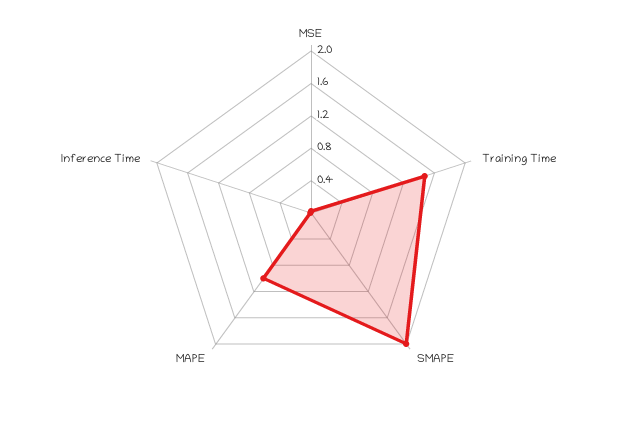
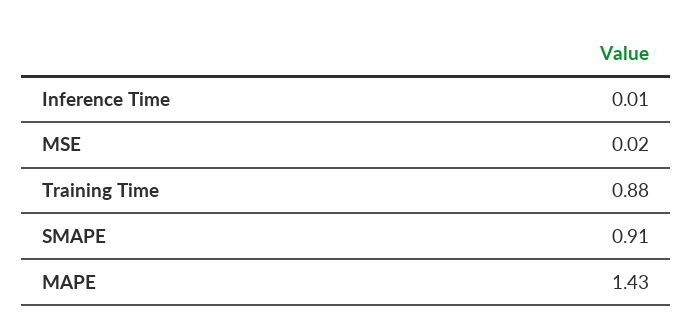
Training Time: 1.5 -> 0.88
SMAPE: 2 -> 0.91
MAPE: 1 -> 1.43

